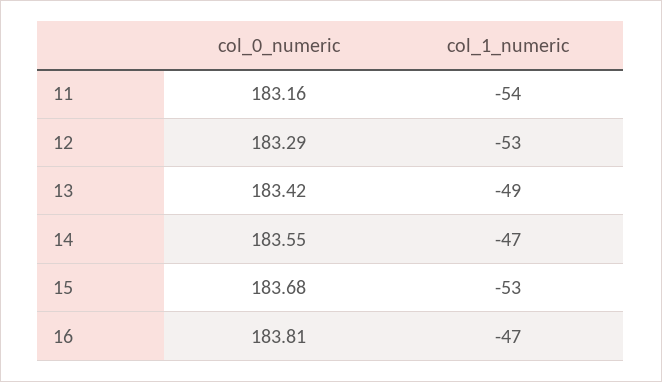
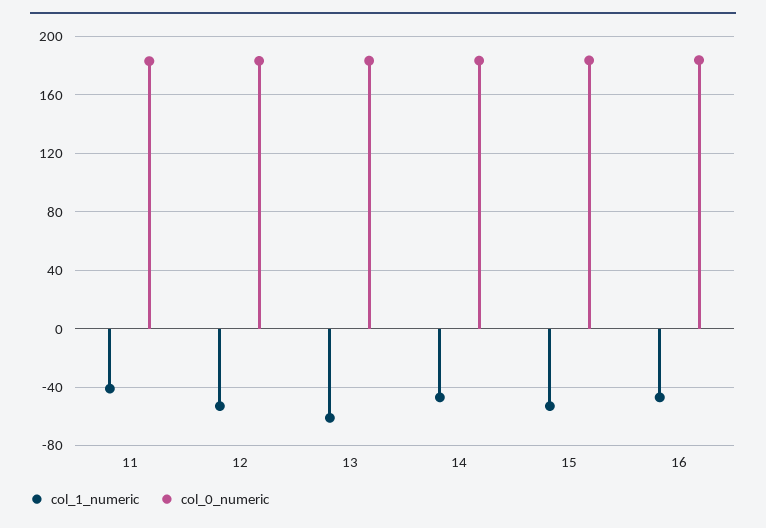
col_1_numeric, 11: -54 -> -40
col_1_numeric, 13: -49 -> -60

